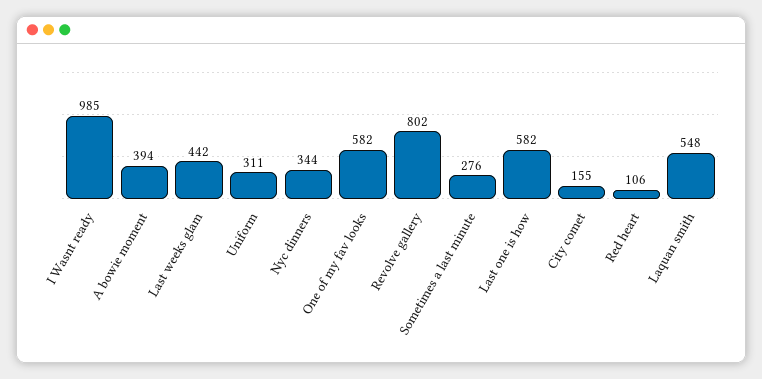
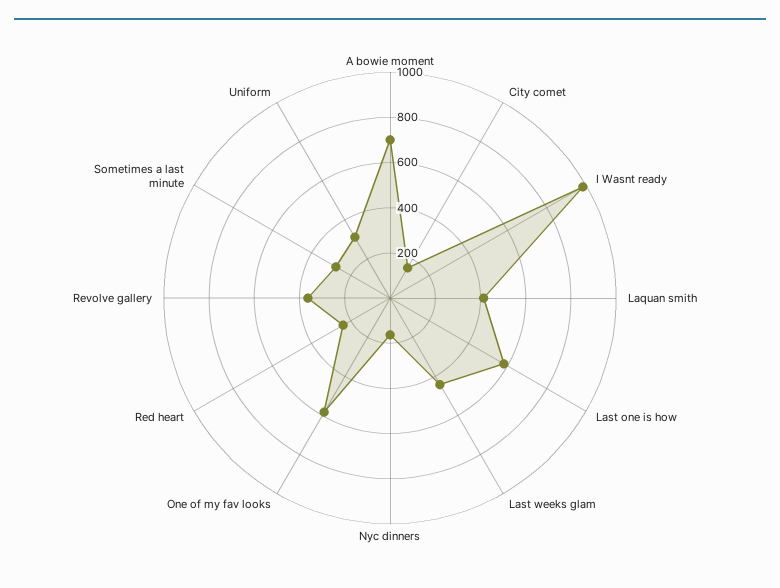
A bowie moment: 394 -> 700
Nyc dinners: 344 -> 150
Revolve gallery: 802 -> 350
Red heart: 106 -> 250
Laquan smith: 548 -> 400

